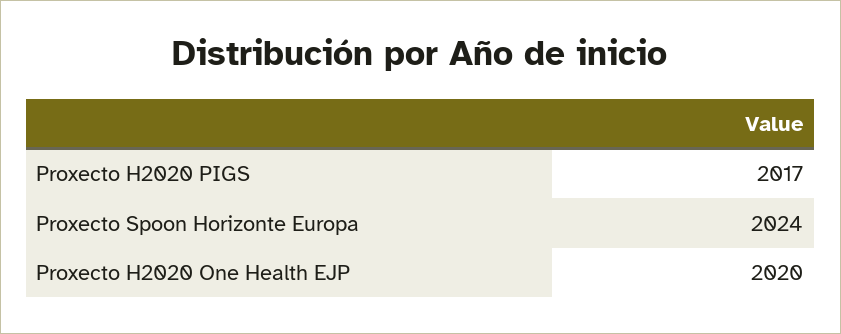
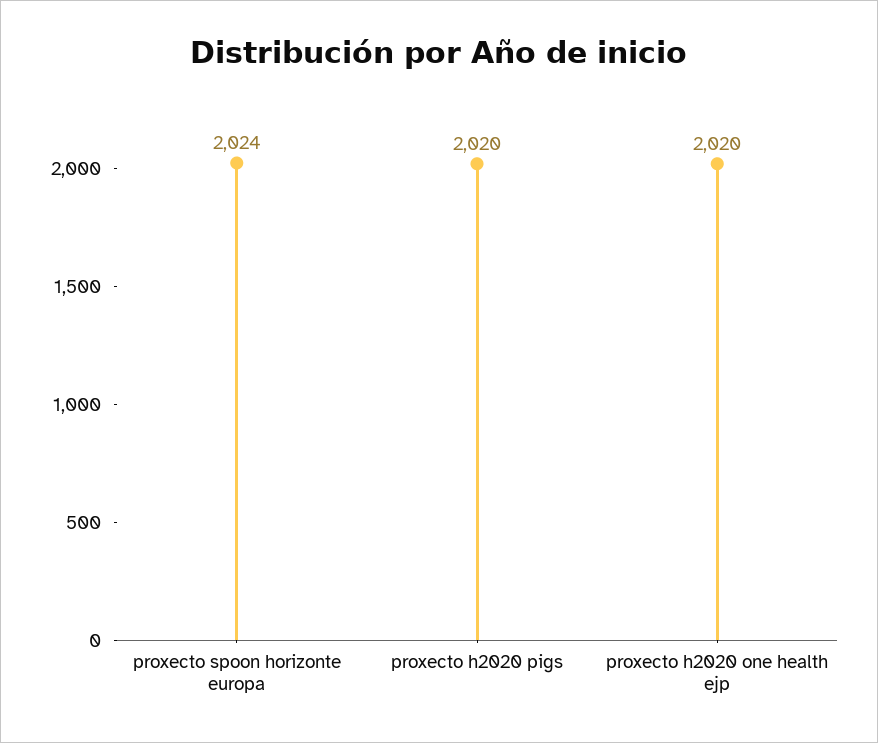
Proxecto H2020 PIGS: 2017 -> 2020

